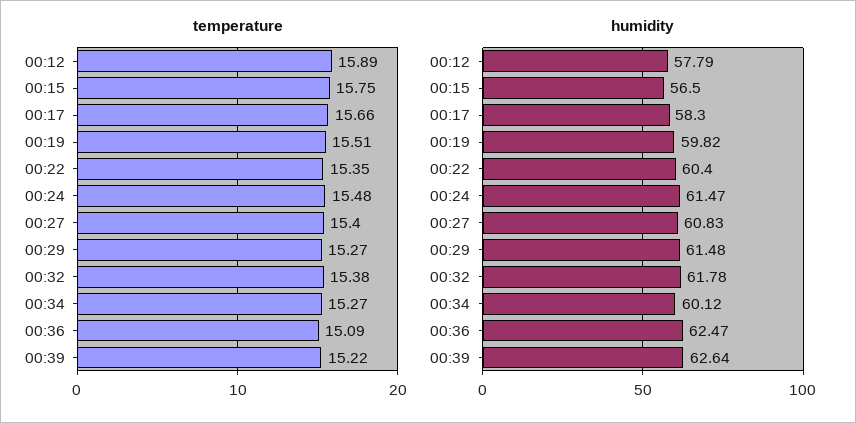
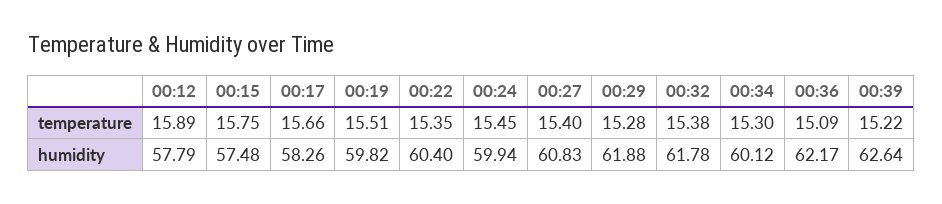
temperature, 00:24: 15.48 -> 15.45
temperature, 00:29: 15.27 -> 15.28
temperature, 00:34: 15.27 -> 15.3
humidity, 00:15: 56.5 -> 57.48
humidity, 00:17: 58.3 -> 58.26
humidity, 00:24: 61.47 -> 59.94
humidity, 00:29: 61.48 -> 61.88
humidity, 00:36: 62.47 -> 62.17

